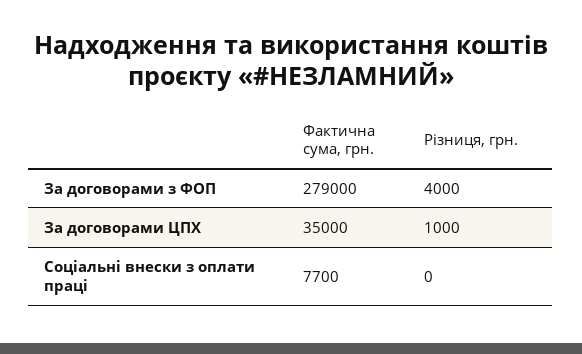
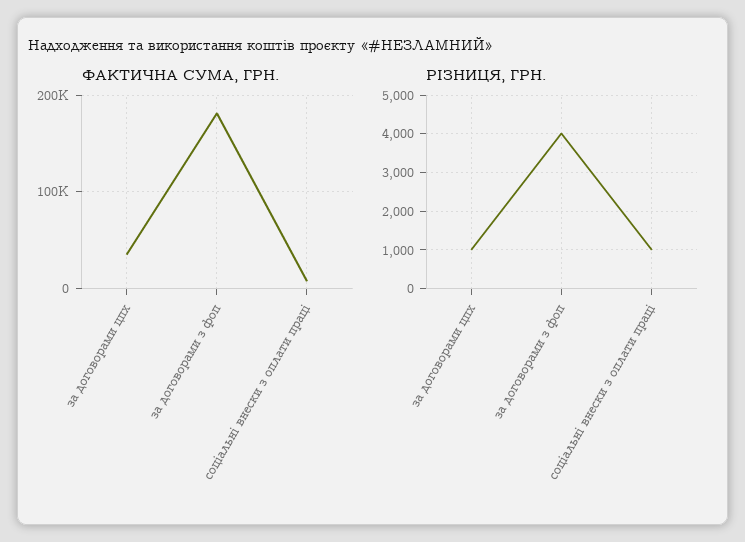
Фактична сума, грн., За договорами з ФОП: 279000 -> 180000
Різниця, грн., Соціальні внески з оплати праці: 0 -> 1000

